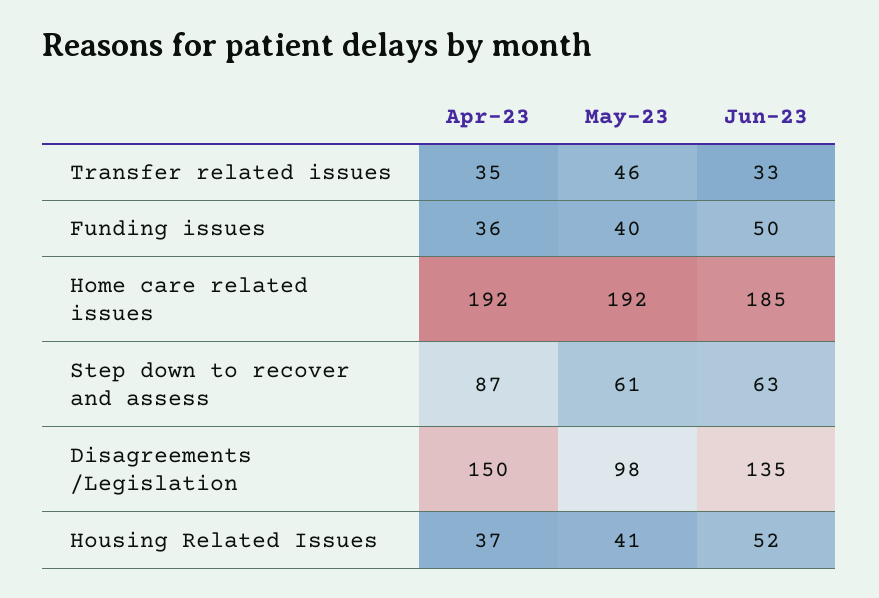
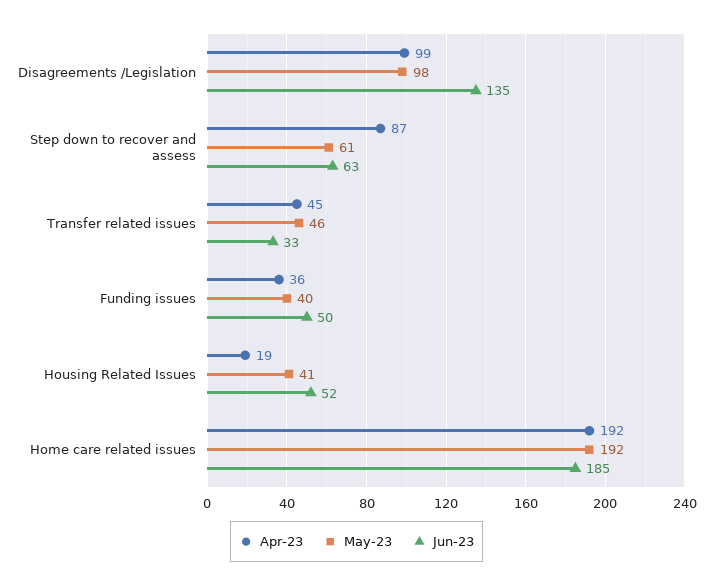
Apr-23, Transfer related issues: 35 -> 45
Apr-23, Disagreements /Legislation: 150 -> 99
Apr-23, Housing Related Issues: 37 -> 19

